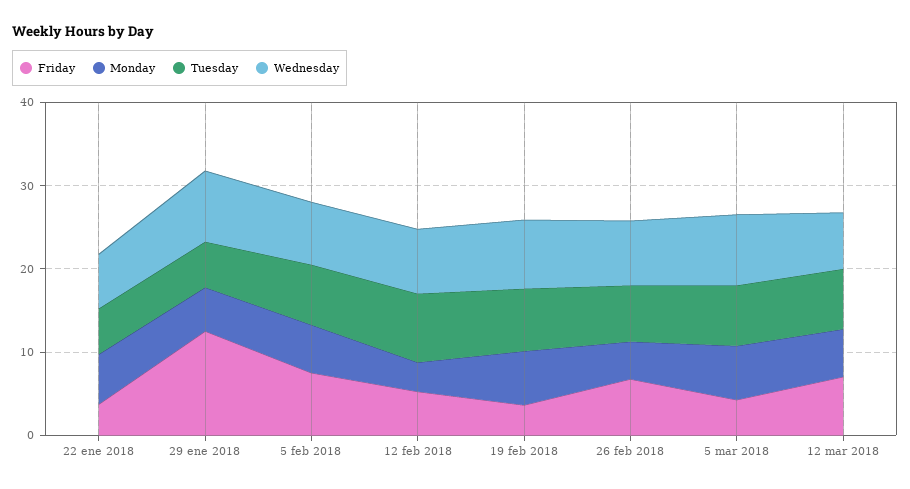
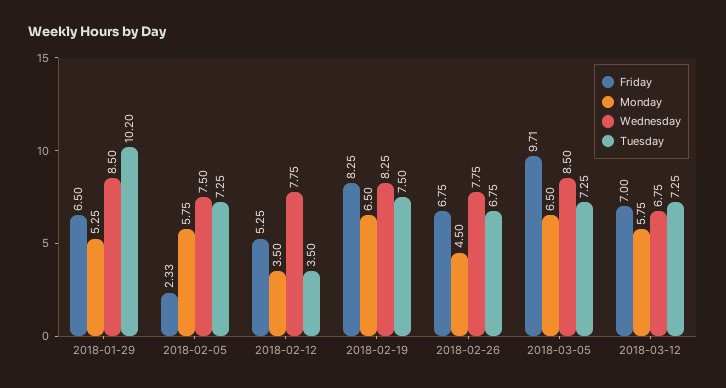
Friday, 22 ene 2018: 4 -> none
Monday, 22 ene 2018: 6 -> none
Tuesday, 22 ene 2018: 6 -> none
Wednesday, 22 ene 2018: 6 -> none
Friday, 29 ene 2018: 12 -> 6.5
Tuesday, 29 ene 2018: 6 -> 10.2
Friday, 5 feb 2018: 8 -> 2.33
Tuesday, 12 feb 2018: 8 -> 3.5
Friday, 19 feb 2018: 4 -> 8.25
Friday, 5 mar 2018: 4 -> 9.71

